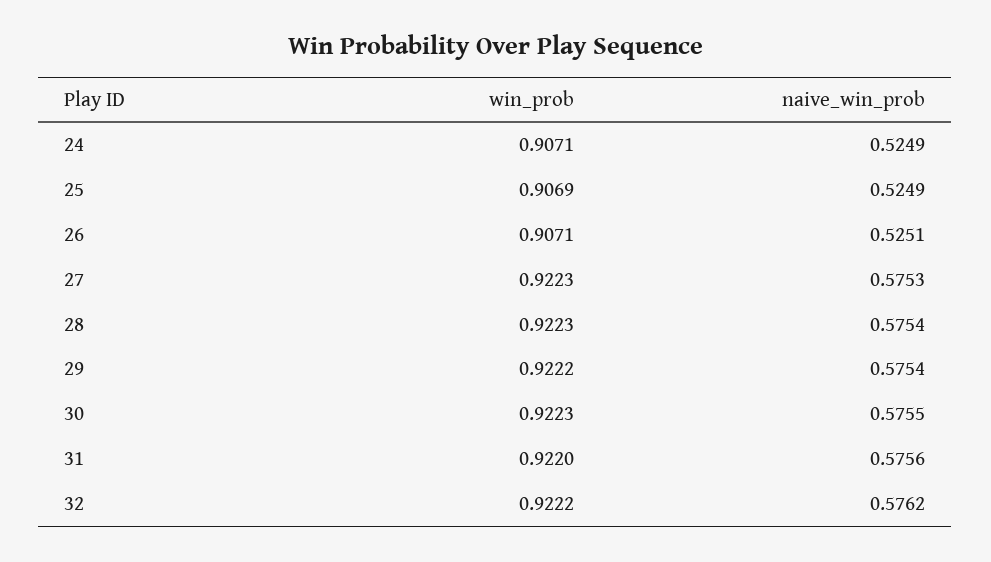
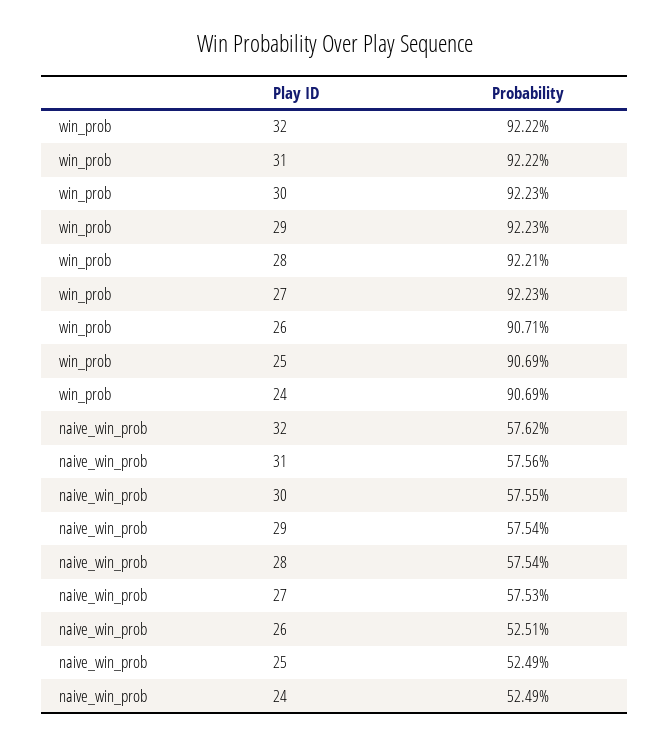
win_prob, 24: 0.9071 -> 0.9069
win_prob, 28: 0.9223 -> 0.9221
win_prob, 29: 0.9222 -> 0.9223
win_prob, 31: 0.922 -> 0.9222

